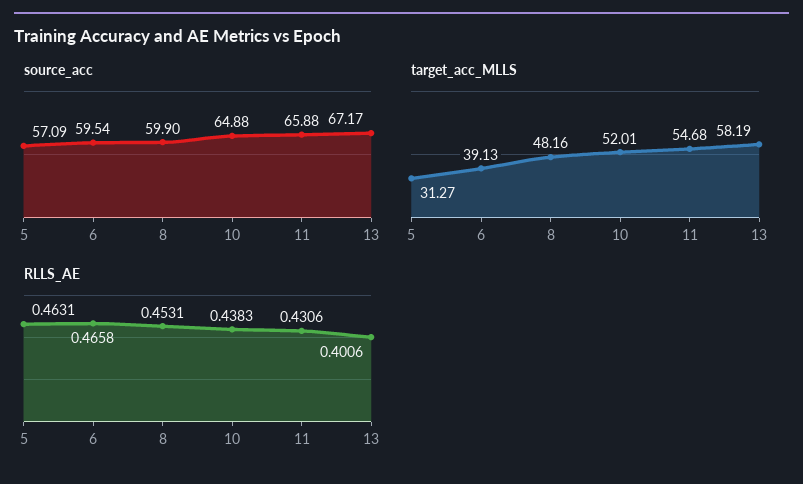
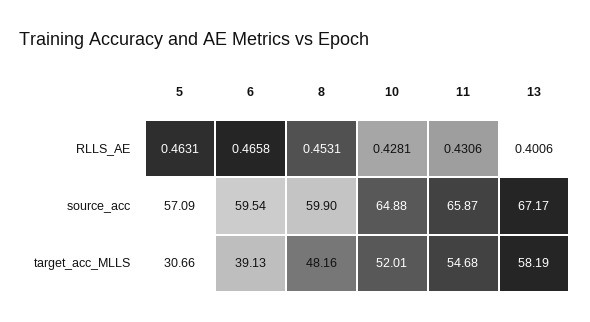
source_acc, 11: 65.88 -> 65.87
target_acc_MLLS, 5: 31.27 -> 30.66
RLLS_AE, 10: 0.4383 -> 0.4281

